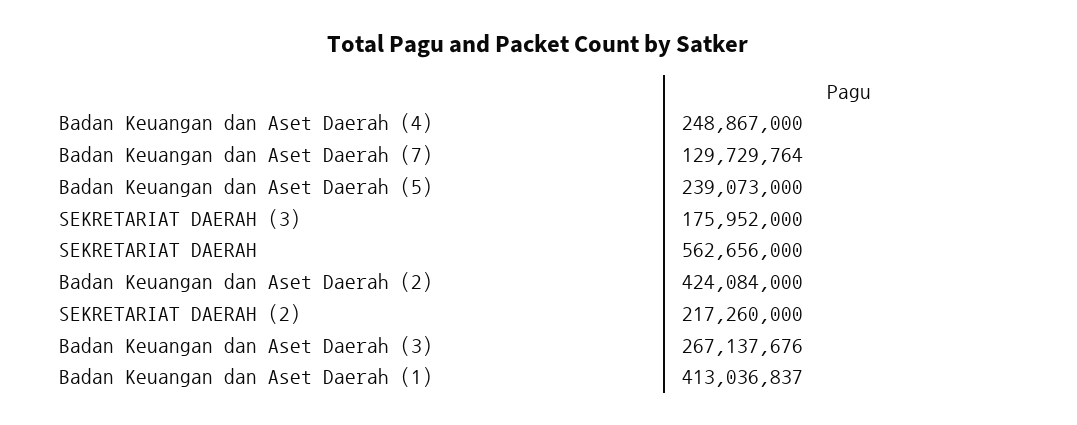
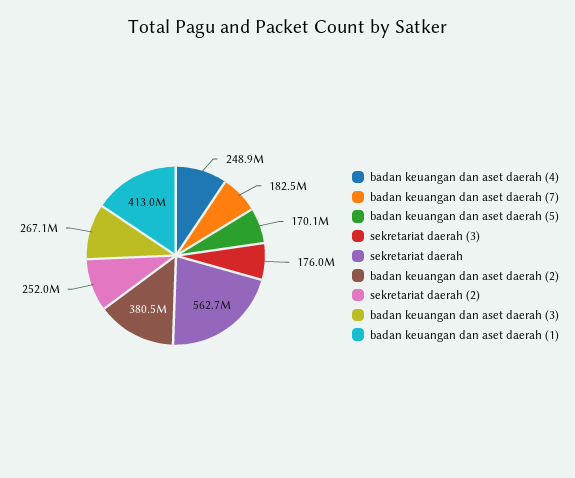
Badan Keuangan dan Aset Daerah (7): 129729764 -> 182500000
Badan Keuangan dan Aset Daerah (5): 239073000 -> 170100000
Badan Keuangan dan Aset Daerah (2): 424084000 -> 380500000
SEKRETARIAT DAERAH (2): 217260000 -> 252000000

